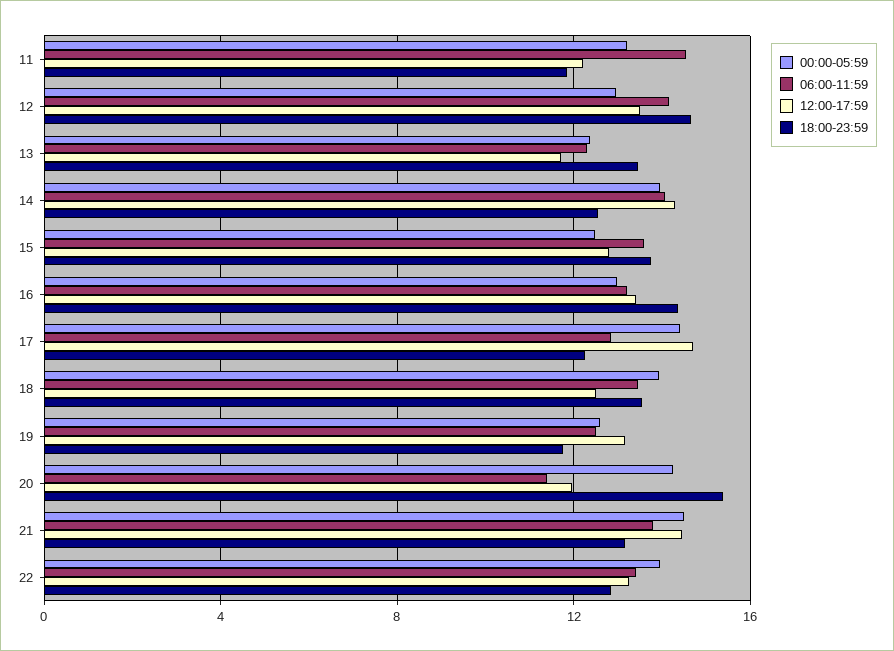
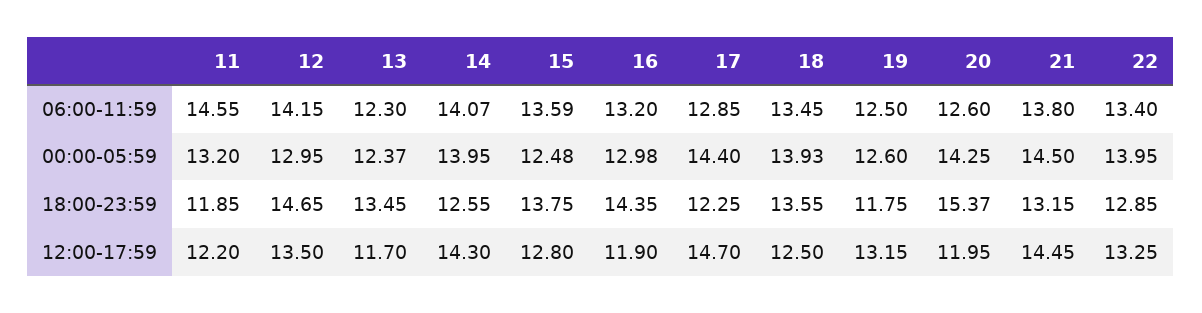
12:00-17:59, 16: 13.5 -> 11.9
06:00-11:59, 20: 11.5 -> 12.6

